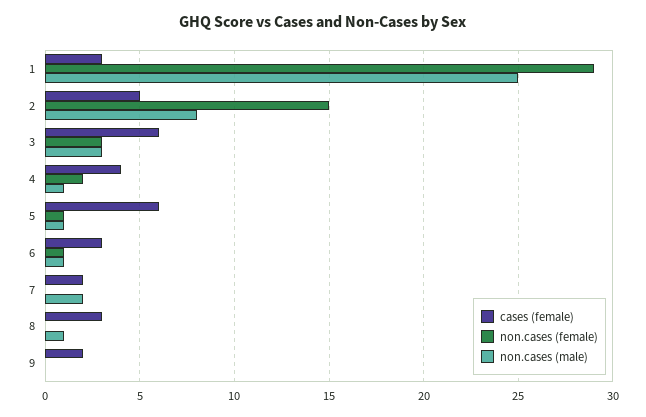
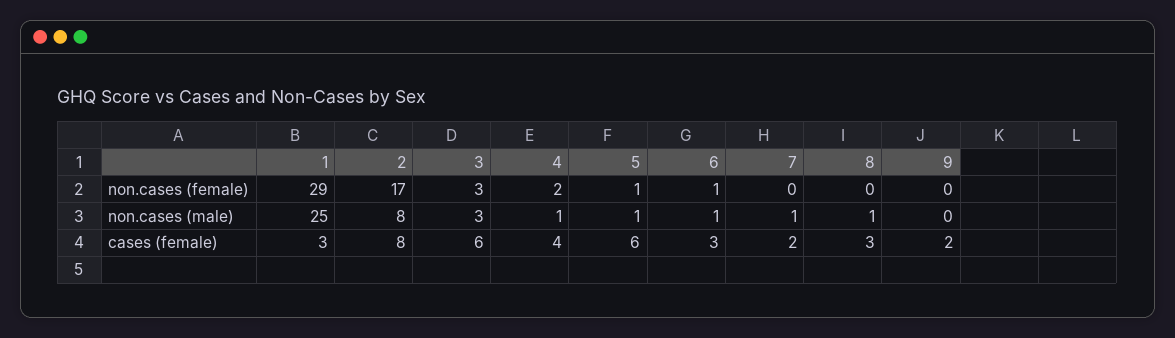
cases (female), 2: 5 -> 8
non.cases (female), 2: 15 -> 17
non.cases (male), 7: 2 -> 1

